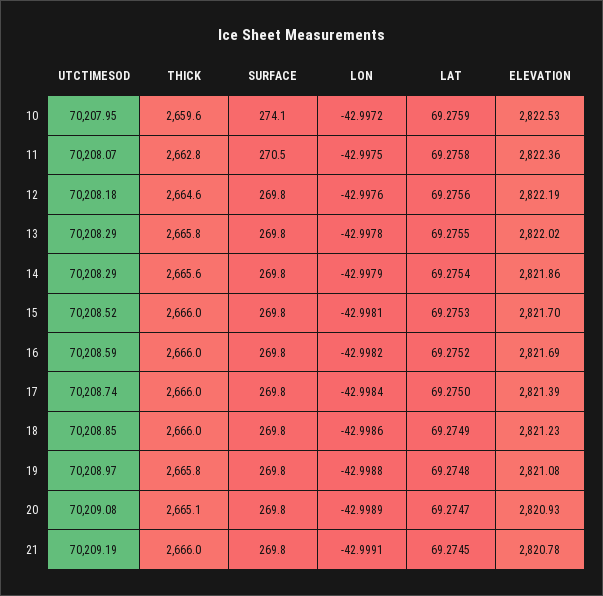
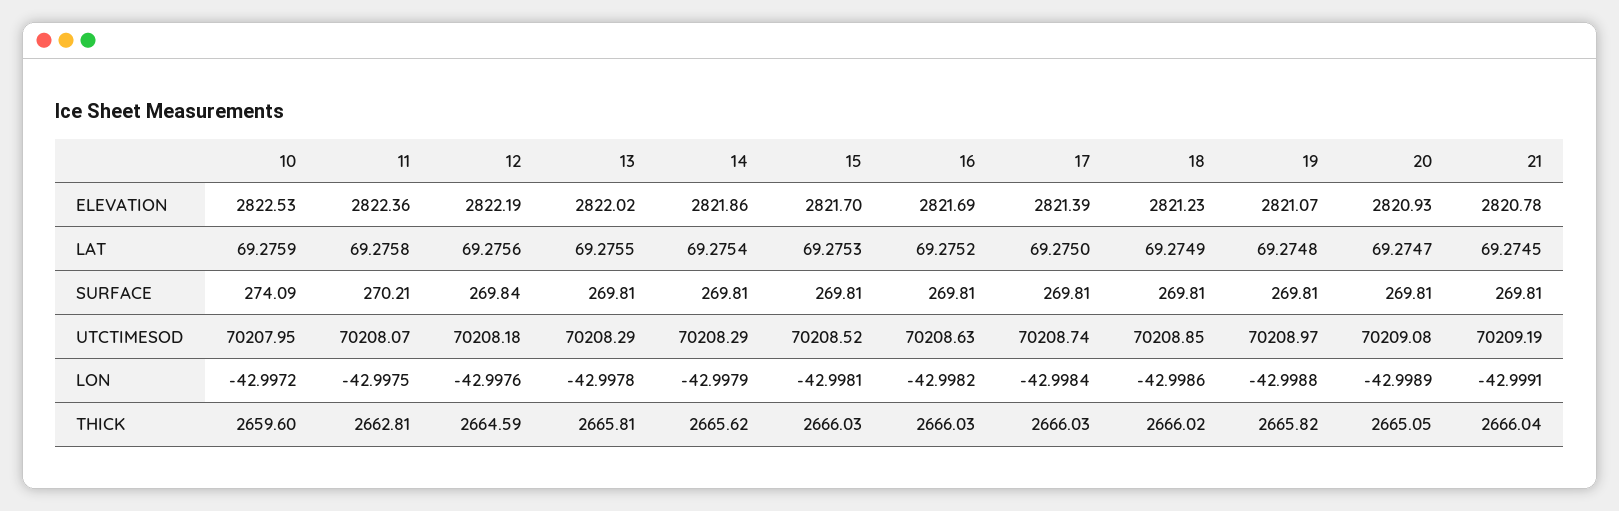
SURFACE, 11: 270.5 -> 270.21
UTCTIMESOD, 16: 70208.59 -> 70208.63
ELEVATION, 19: 2821.08 -> 2821.07

